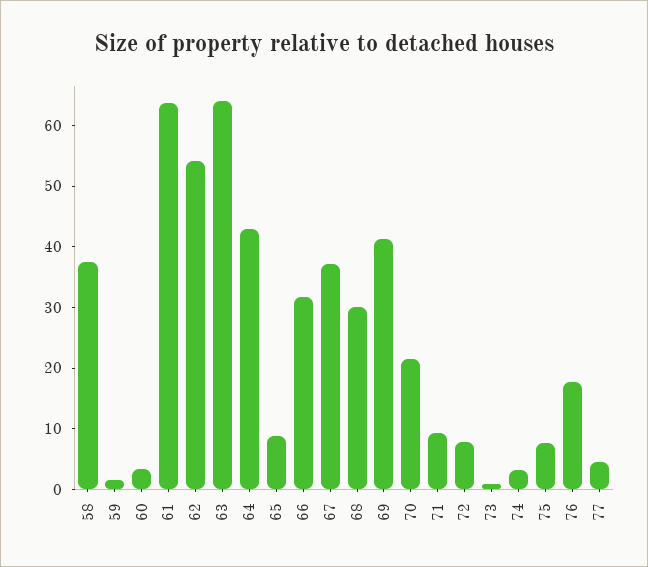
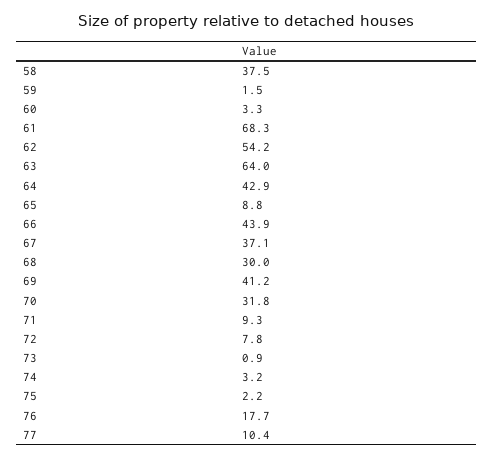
61: 64 -> 68.3
66: 32 -> 43.9
70: 22 -> 31.8
75: 8 -> 2.2
77: 4 -> 10.4

